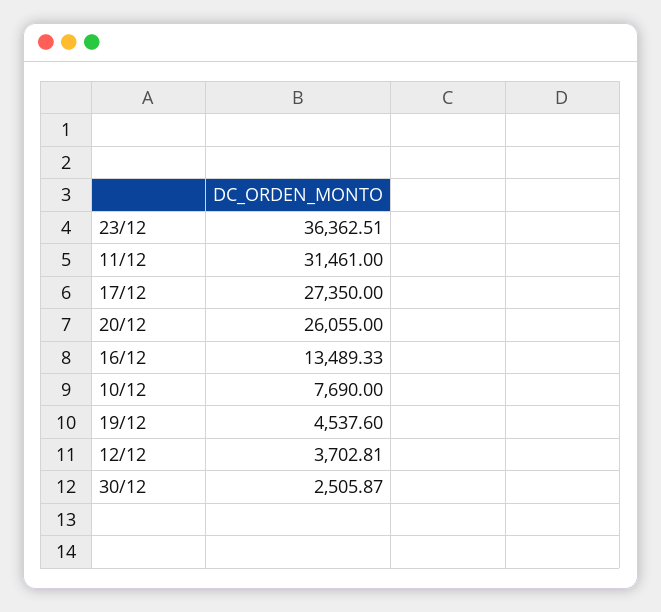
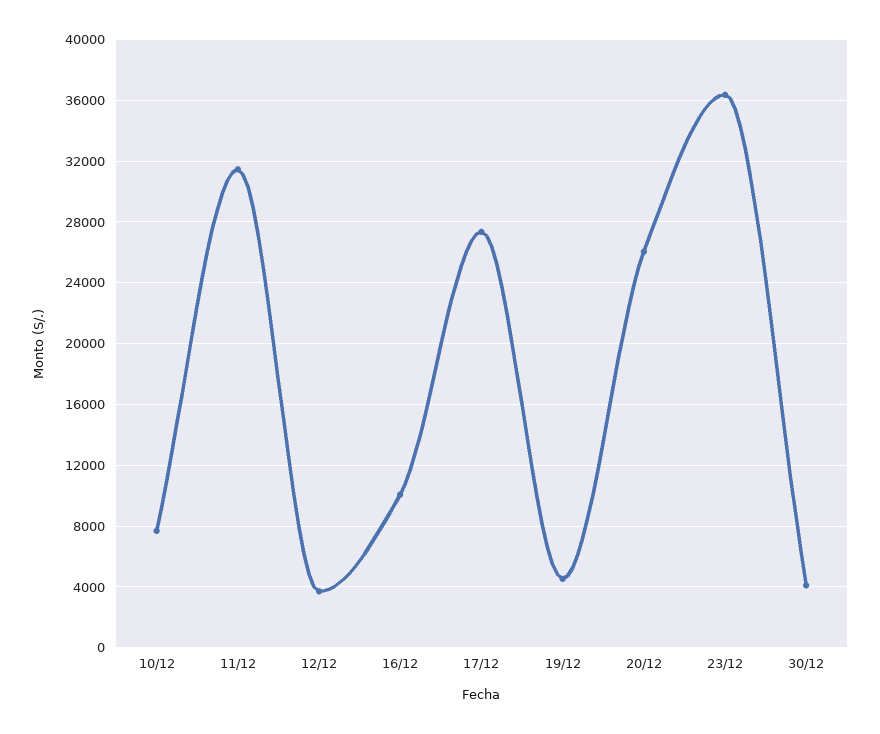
16/12: 13489.33 -> 10000
30/12: 2505.87 -> 4000

